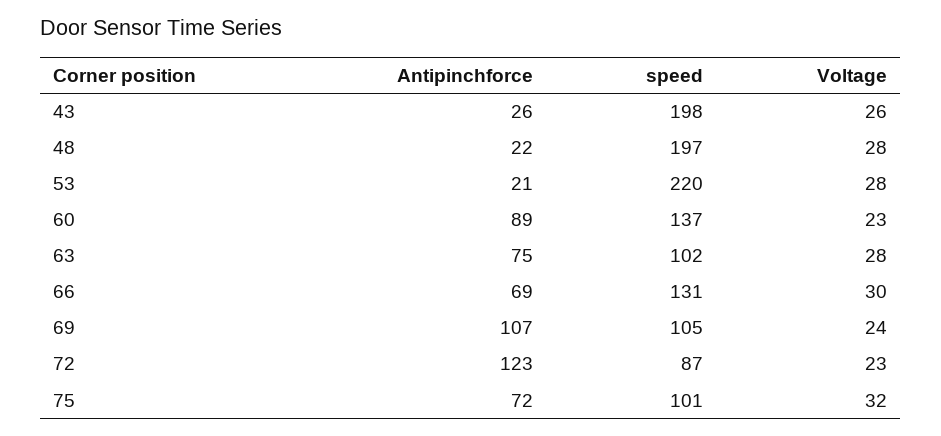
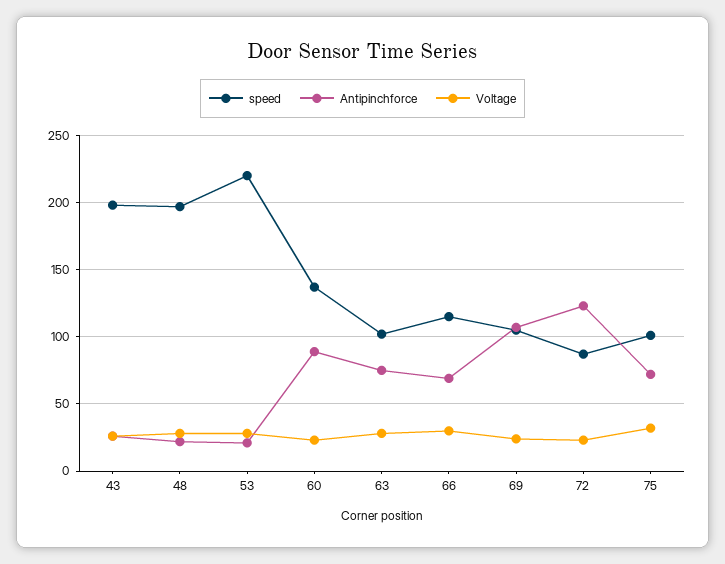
speed, 66: 131 -> 115

